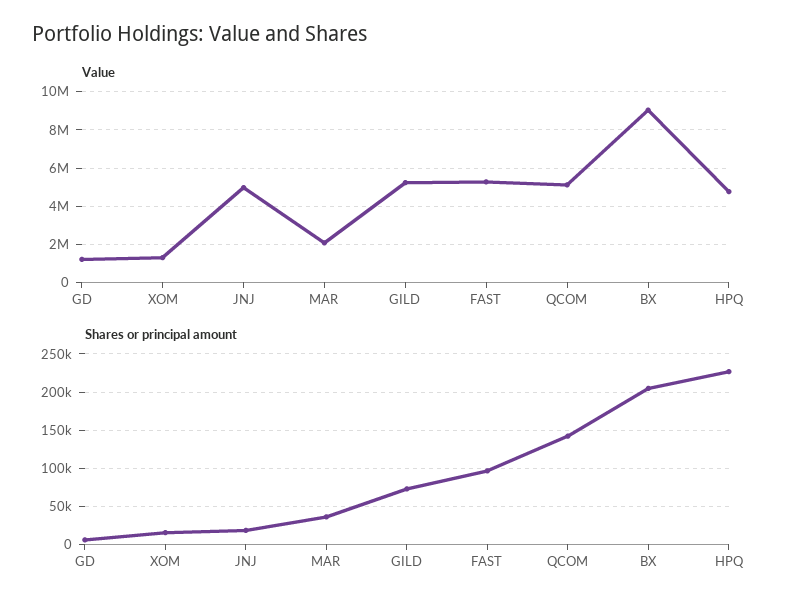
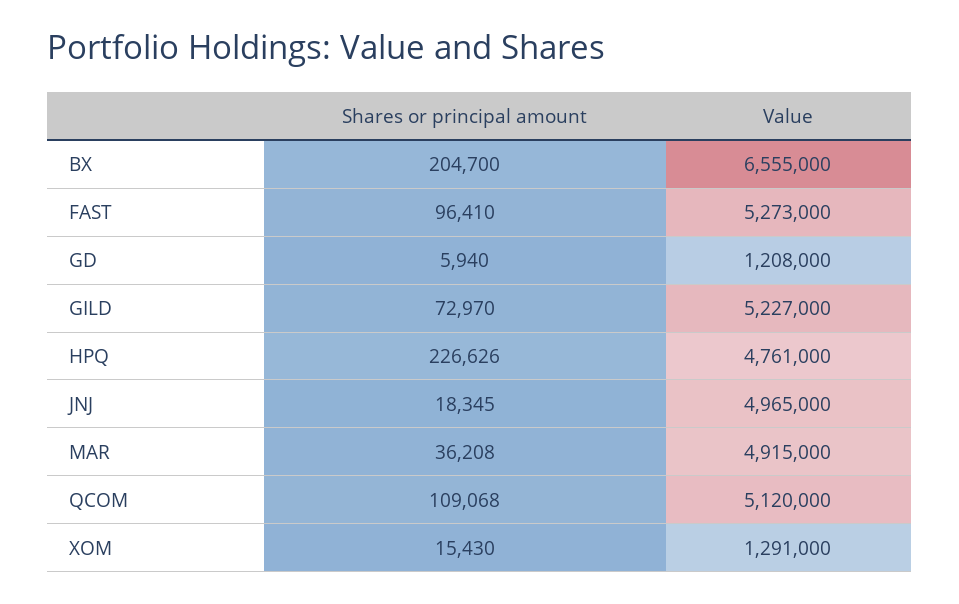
Value, MAR: 2000000 -> 4915000
Value, BX: 9000000 -> 6555000
Shares or principal amount, QCOM: 140000 -> 109068

